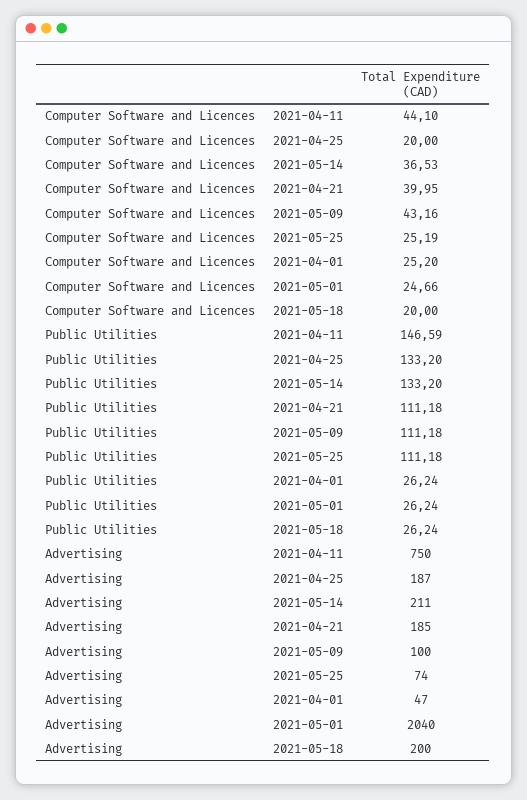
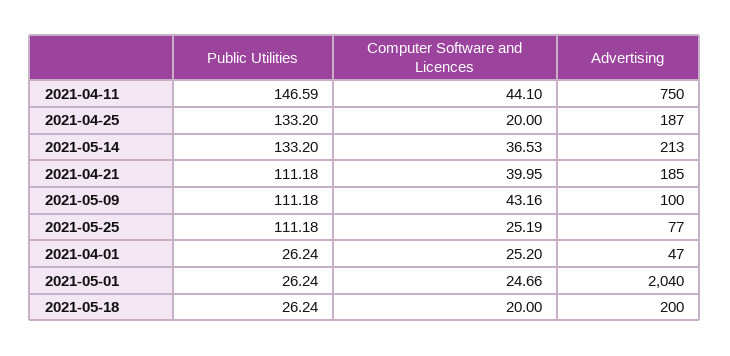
Advertising, 2021-05-14: 211 -> 213
Advertising, 2021-05-25: 74 -> 77

